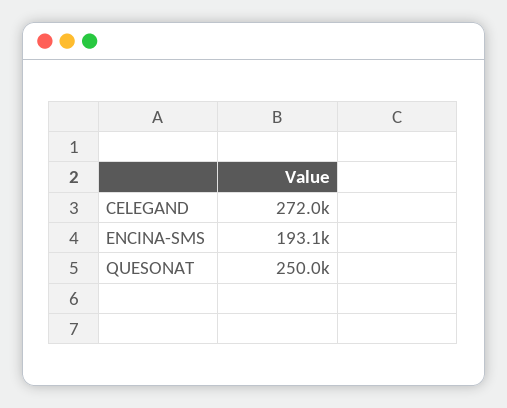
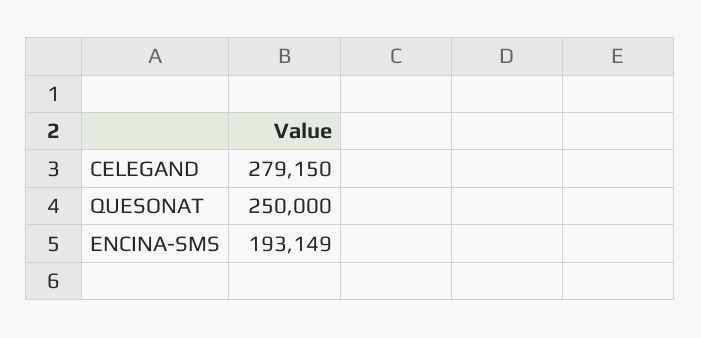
CELEGAND: 272000 -> 279150

